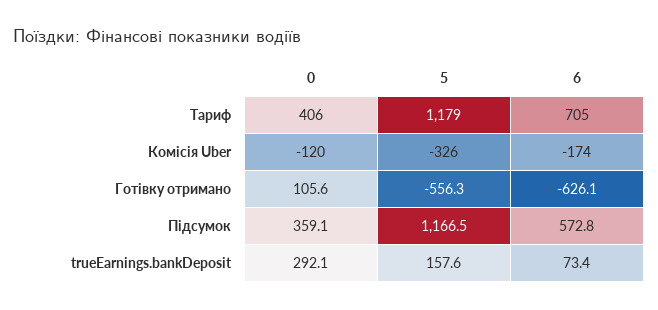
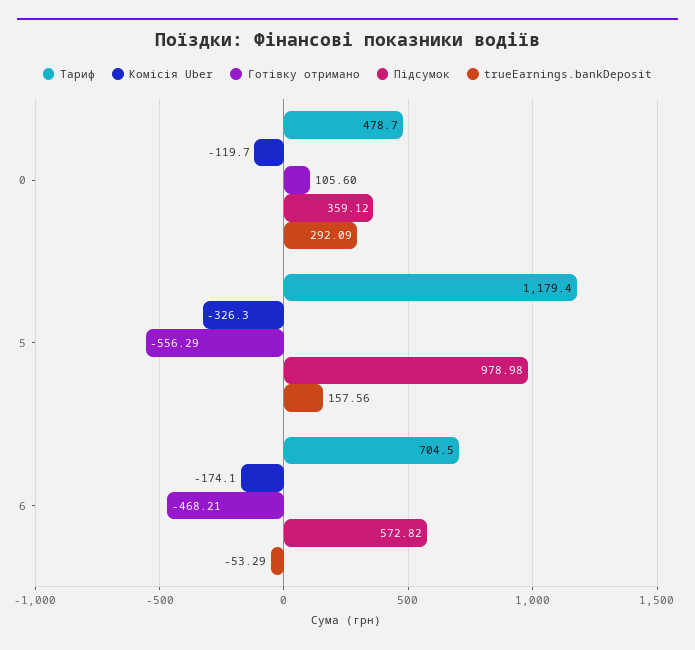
Тариф, 0: 406 -> 478.7
Готівку отримано, 6: -626.1 -> -468.21
Підсумок, 5: 1166.5 -> 978.98
trueEarnings.bankDeposit, 6: 73.4 -> -53.29

